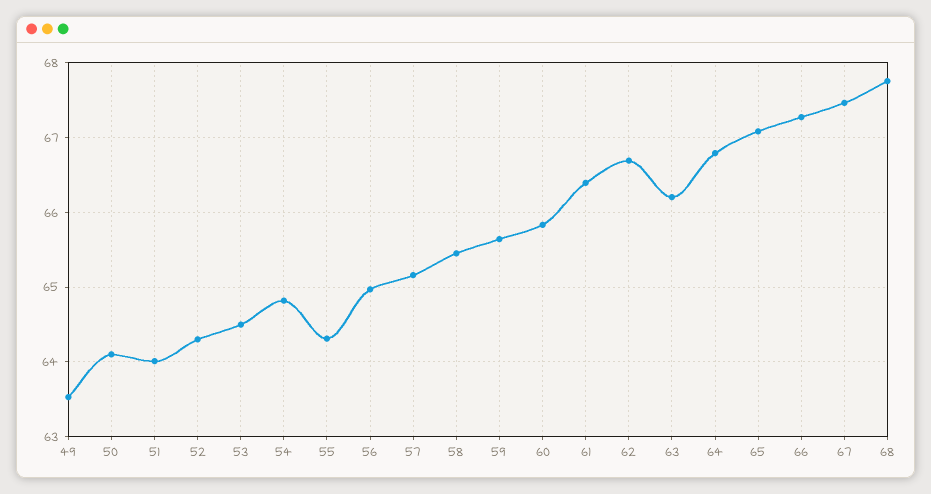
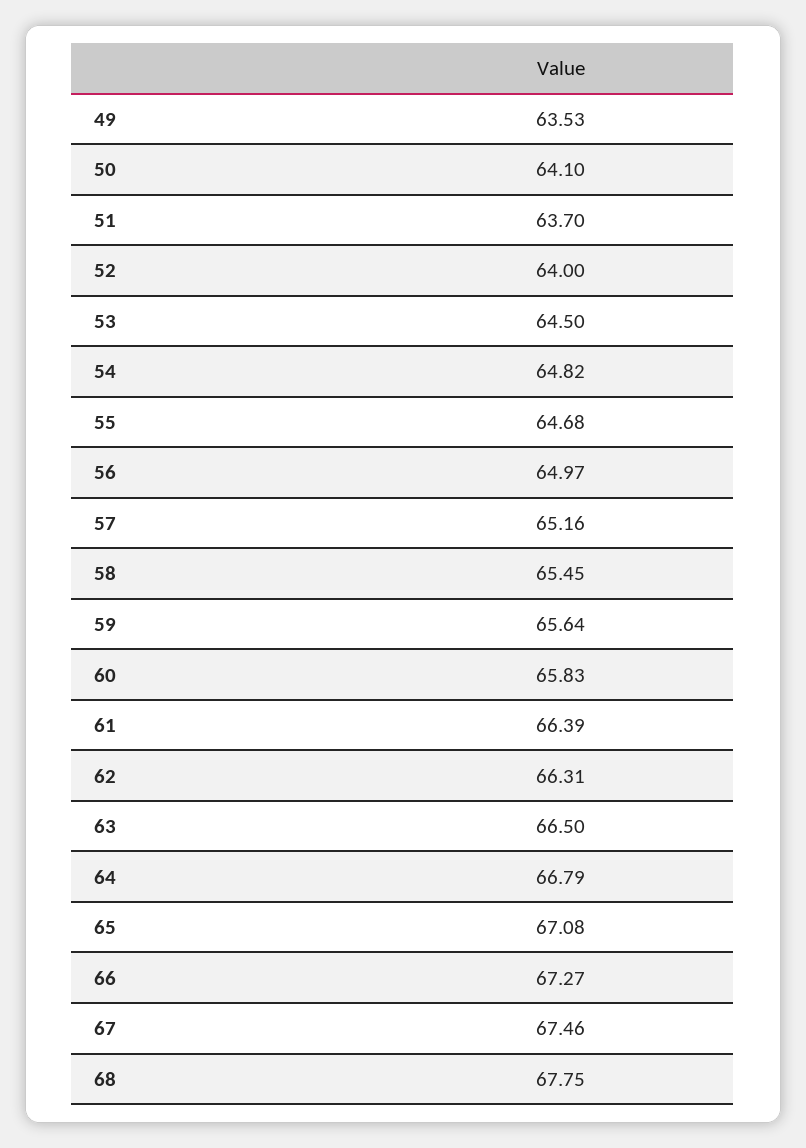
51: 64 -> 63.7
52: 64.3 -> 64
55: 64.3 -> 64.68
62: 66.7 -> 66.31
63: 66.2 -> 66.5

